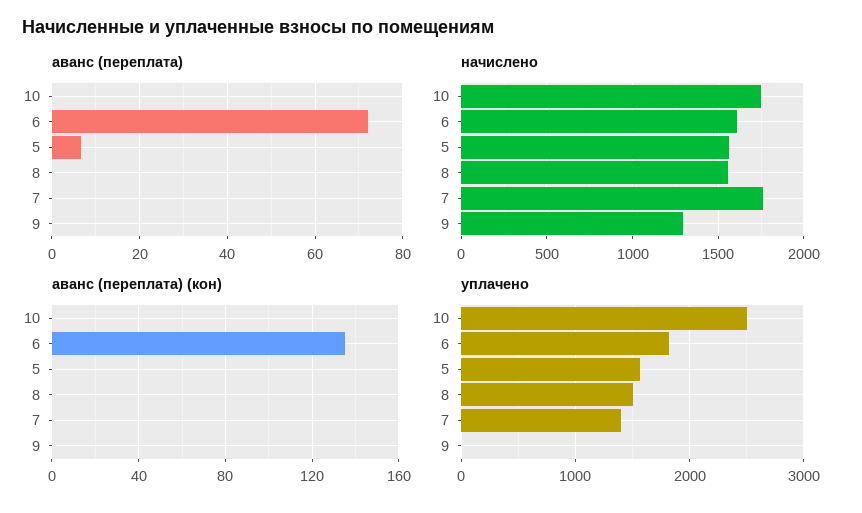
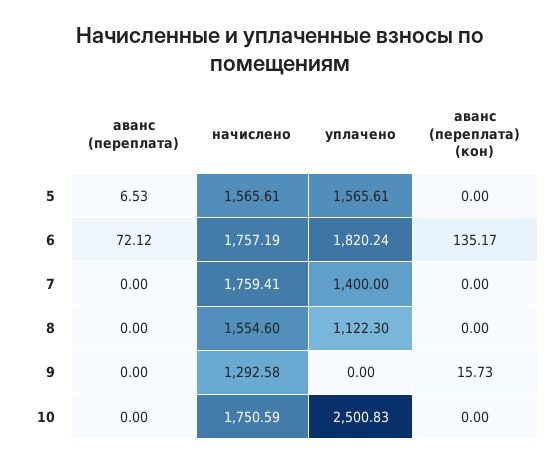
начислено, 6: 1600 -> 1757.19
аванс (переплата) (кон), 9: 0 -> 15.73
уплачено, 8: 1500 -> 1122.3

